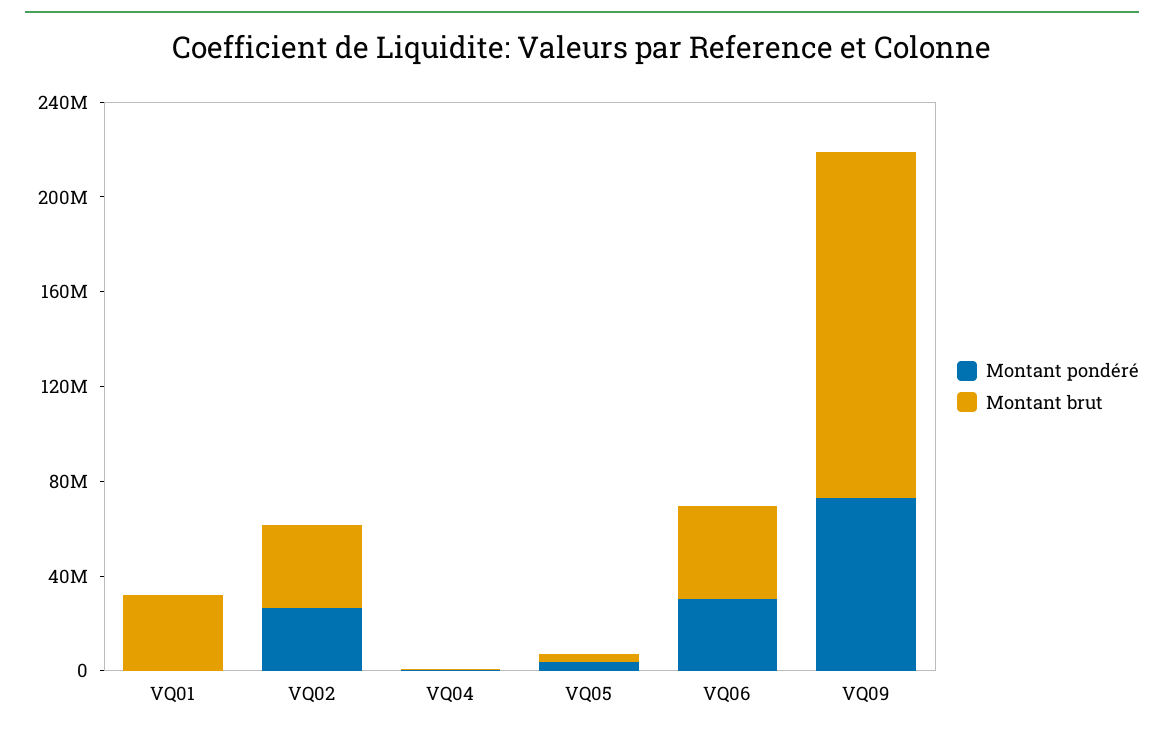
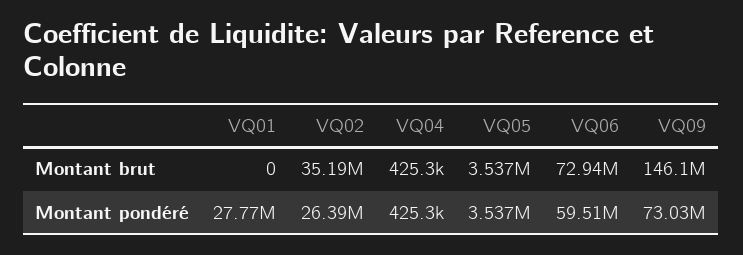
Montant pondéré, VQ01: 0 -> 27770000
Montant brut, VQ01: 30000000 -> 0
Montant pondéré, VQ06: 30000000 -> 59510000
Montant brut, VQ06: 40000000 -> 72940000

